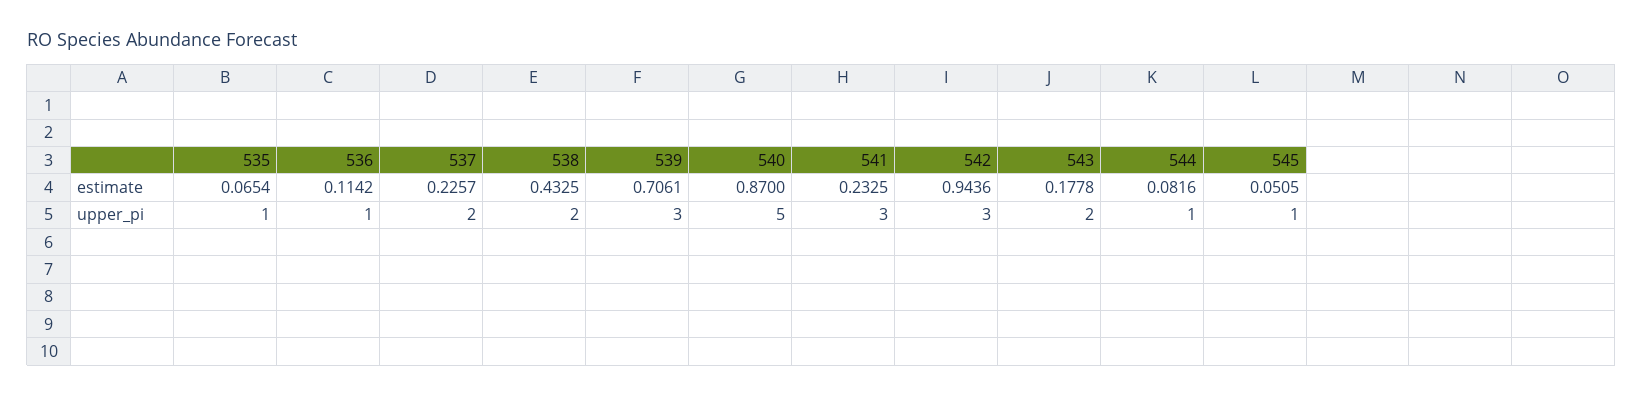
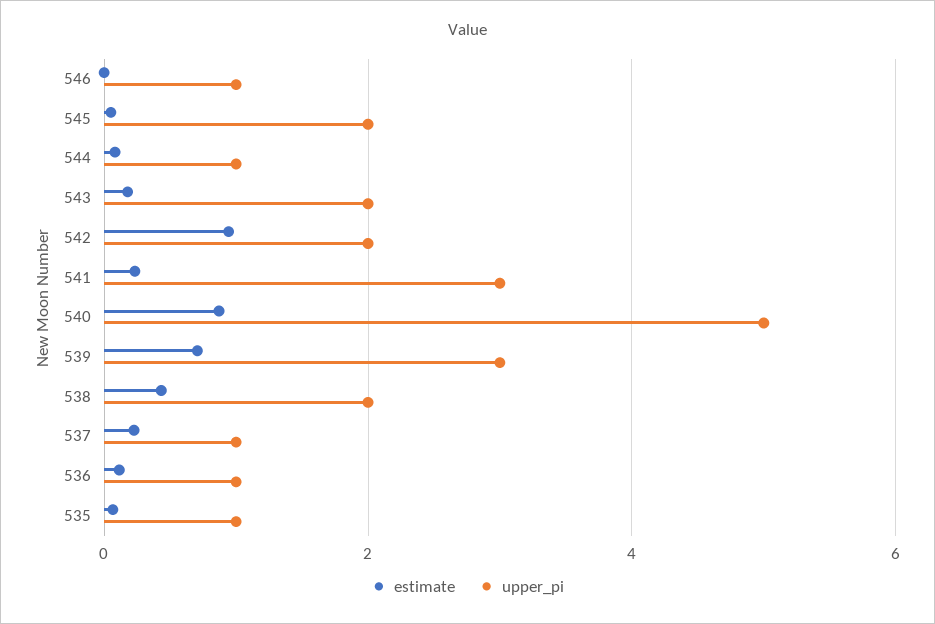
upper_pi, 537: 2 -> 1
upper_pi, 542: 3 -> 2
upper_pi, 545: 1 -> 2
estimate, 546: none -> 0
upper_pi, 546: none -> 1

